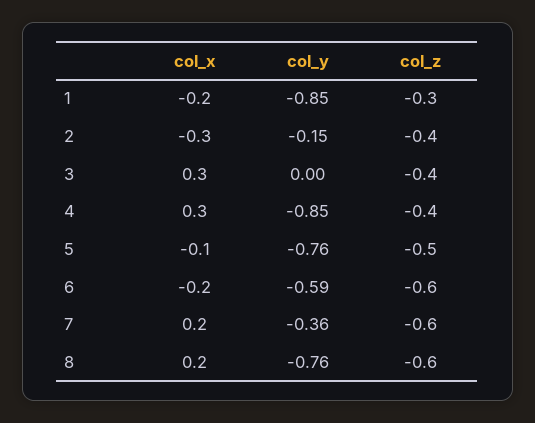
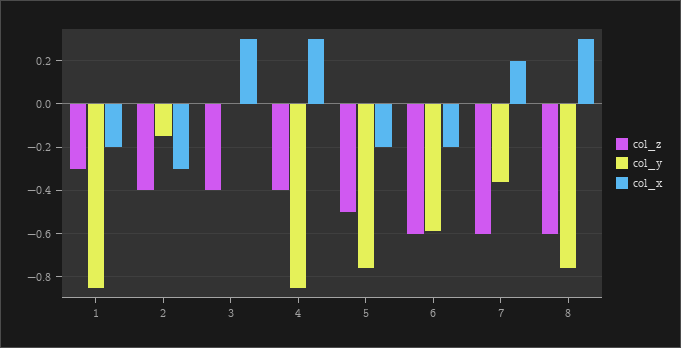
col_x, 5: -0.1 -> -0.2
col_x, 8: 0.2 -> 0.3

